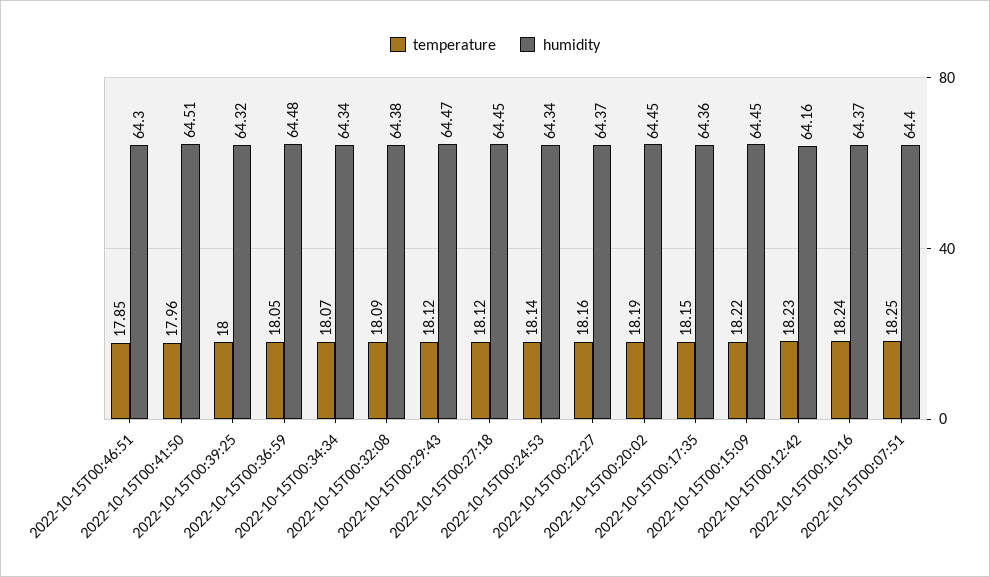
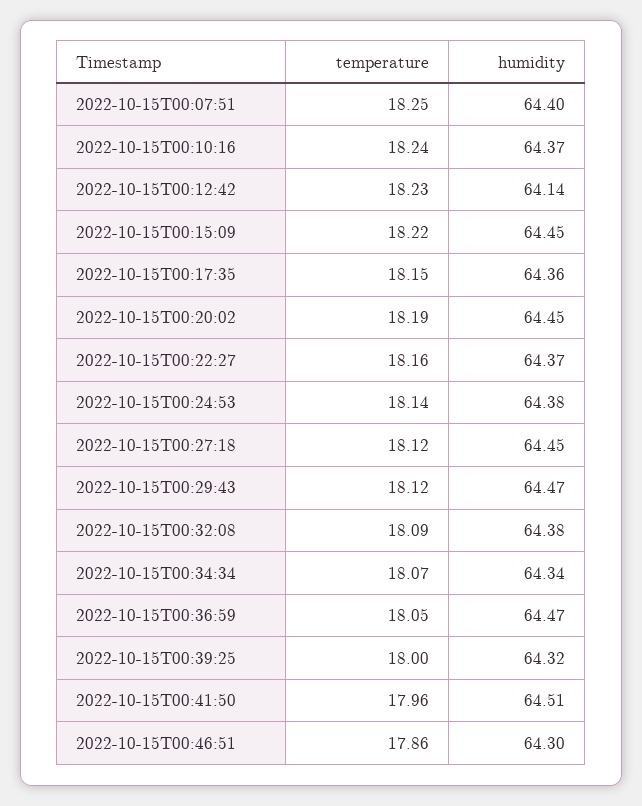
temperature, 2022-10-15T00:46:51: 17.85 -> 17.86
humidity, 2022-10-15T00:36:59: 64.48 -> 64.47
humidity, 2022-10-15T00:24:53: 64.34 -> 64.38
humidity, 2022-10-15T00:12:42: 64.16 -> 64.14

